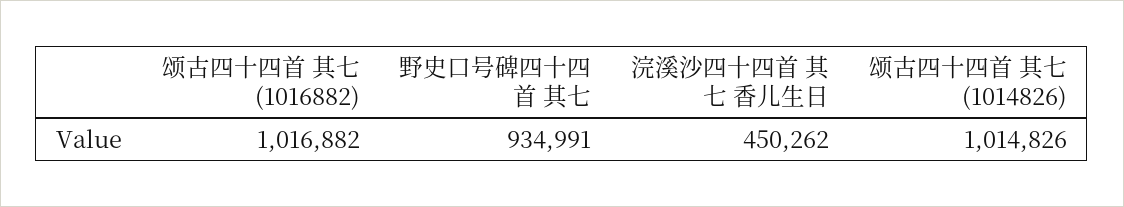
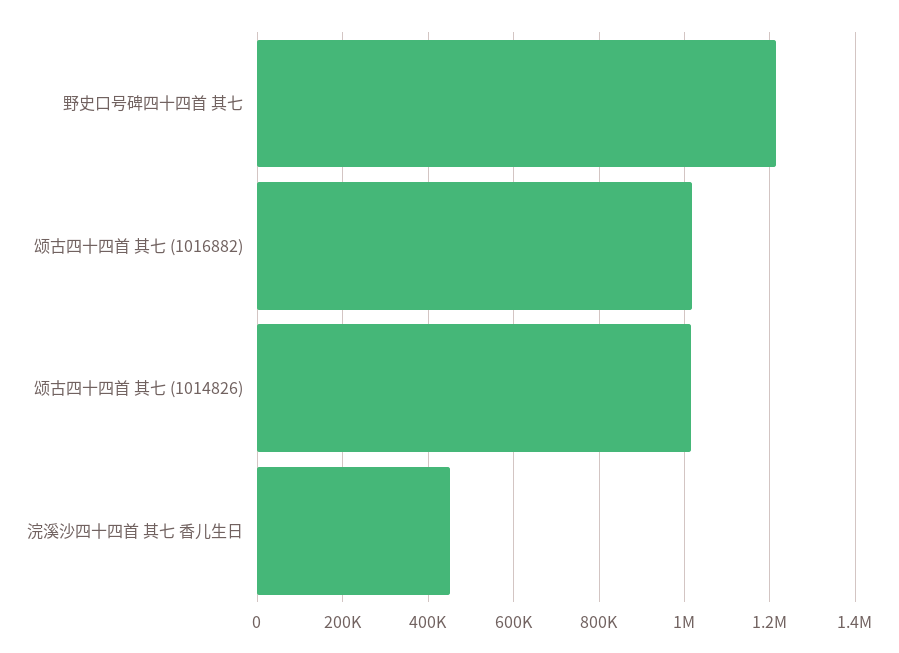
野史口号碑四十四首 其七: 934991 -> 1220000

